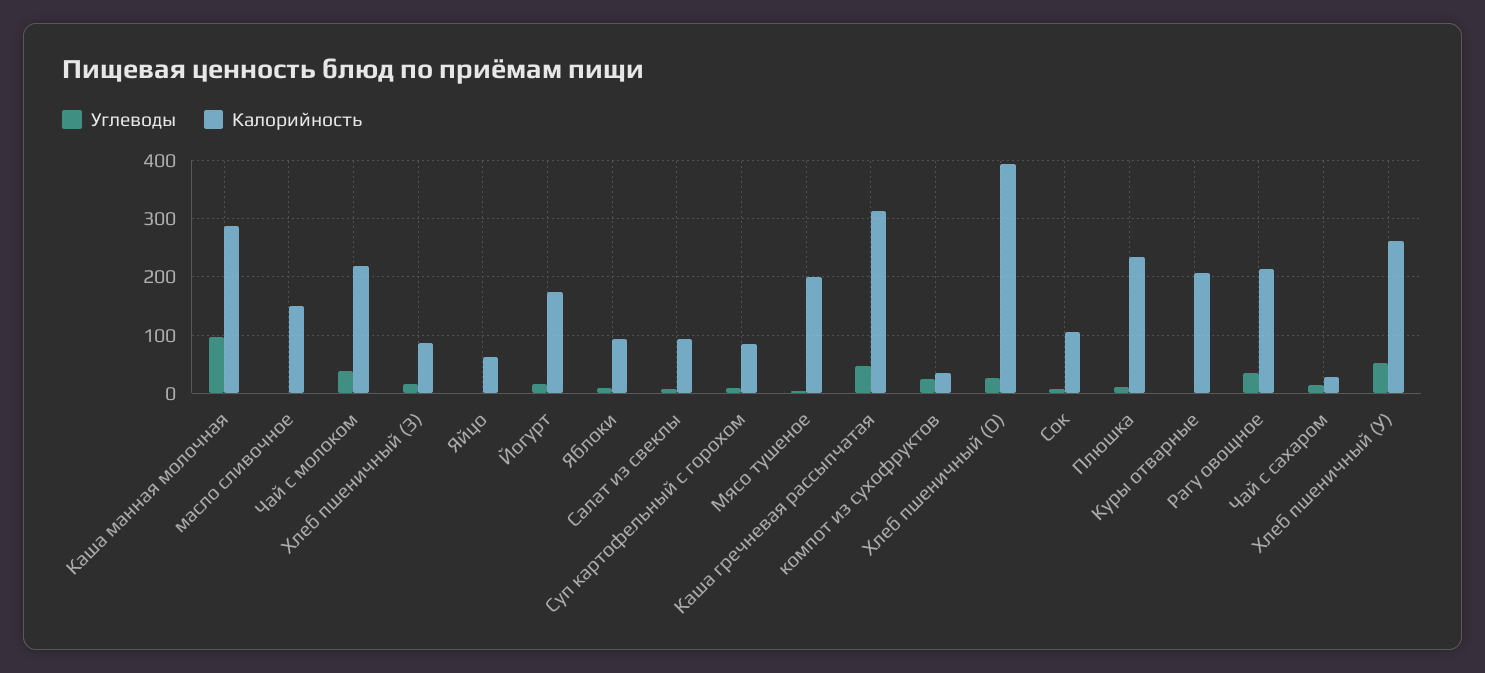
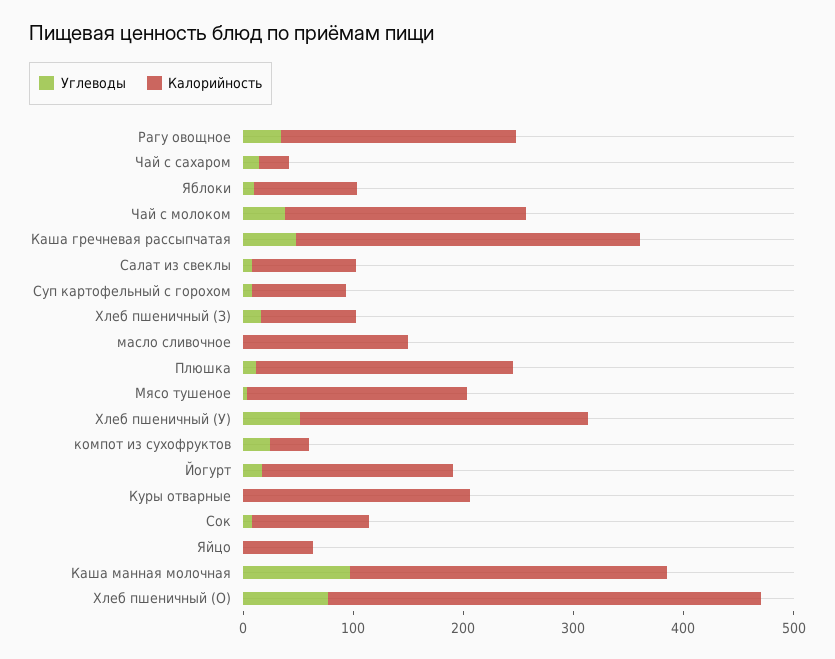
Углеводы, Хлеб пшеничный (О): 20 -> 80

